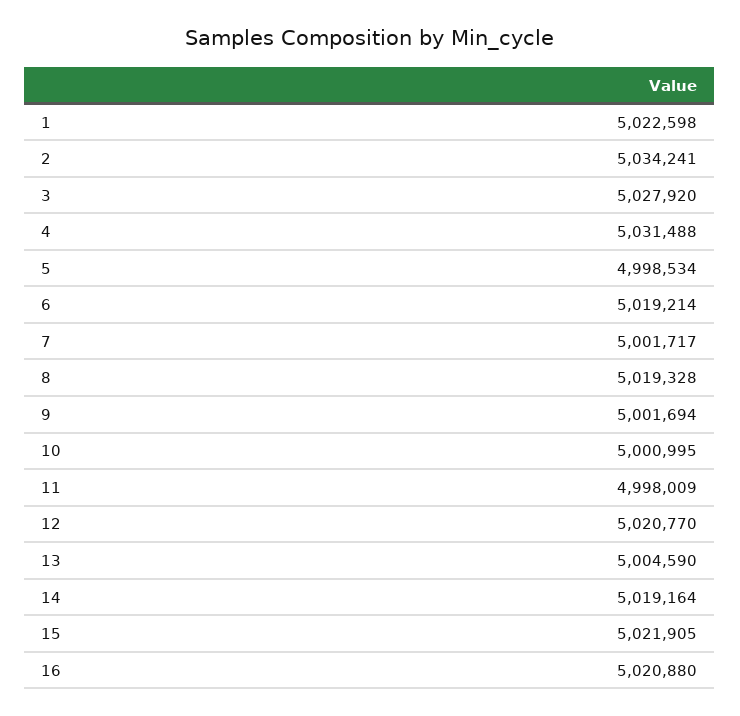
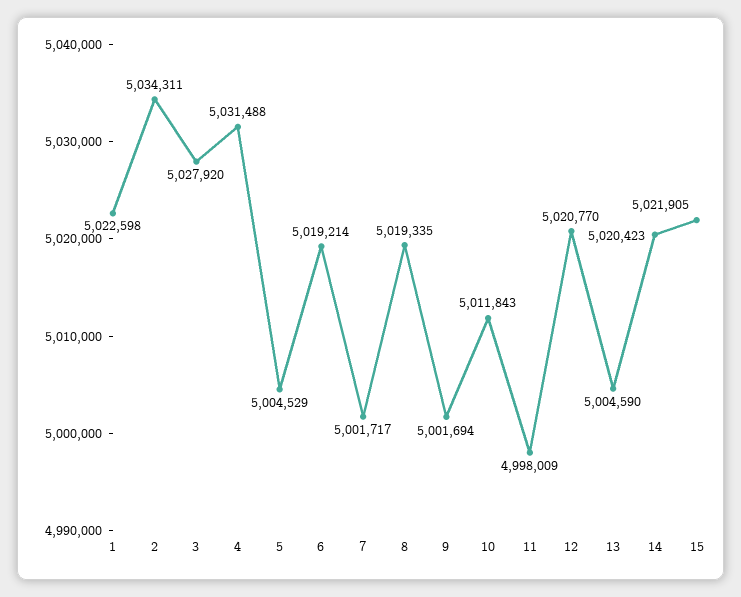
2: 5034241 -> 5034311
5: 4998534 -> 5004529
8: 5019328 -> 5019335
10: 5000995 -> 5011843
14: 5019164 -> 5020423
16: 5020880 -> none

